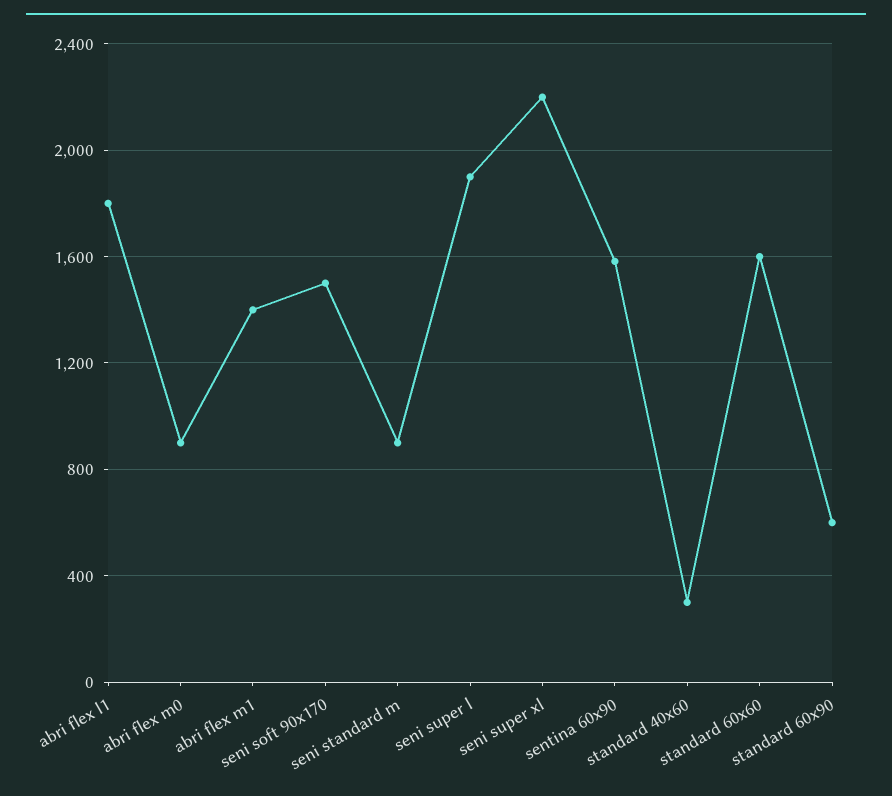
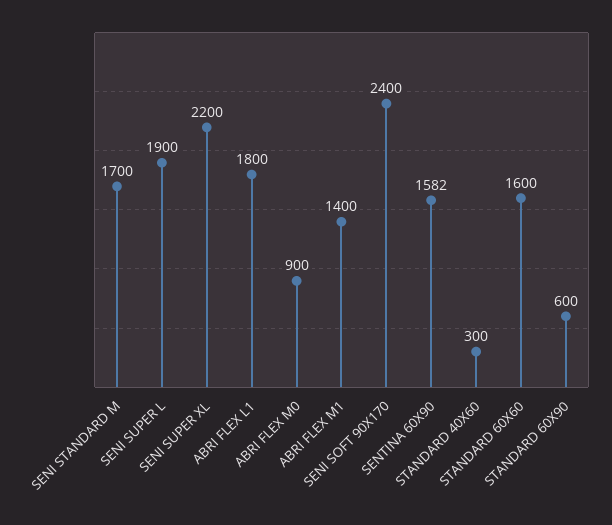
seni soft 90x170: 1500 -> 2400
seni standard m: 900 -> 1700

